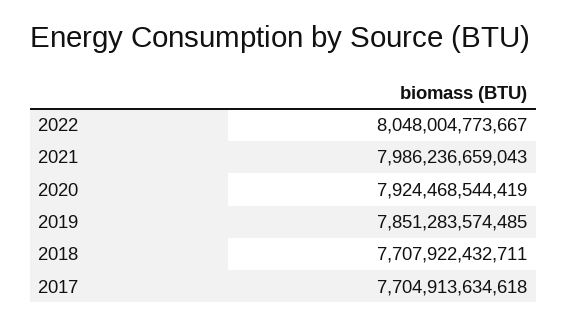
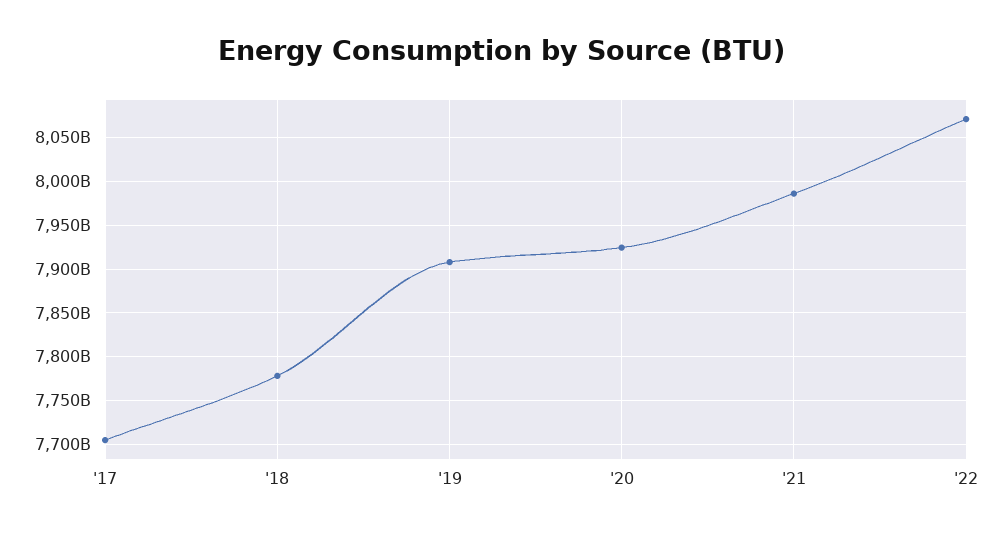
2022: 8048004773667 -> 8070000000000
2019: 7851283574485 -> 7910000000000
2018: 7707922432711 -> 7780000000000

